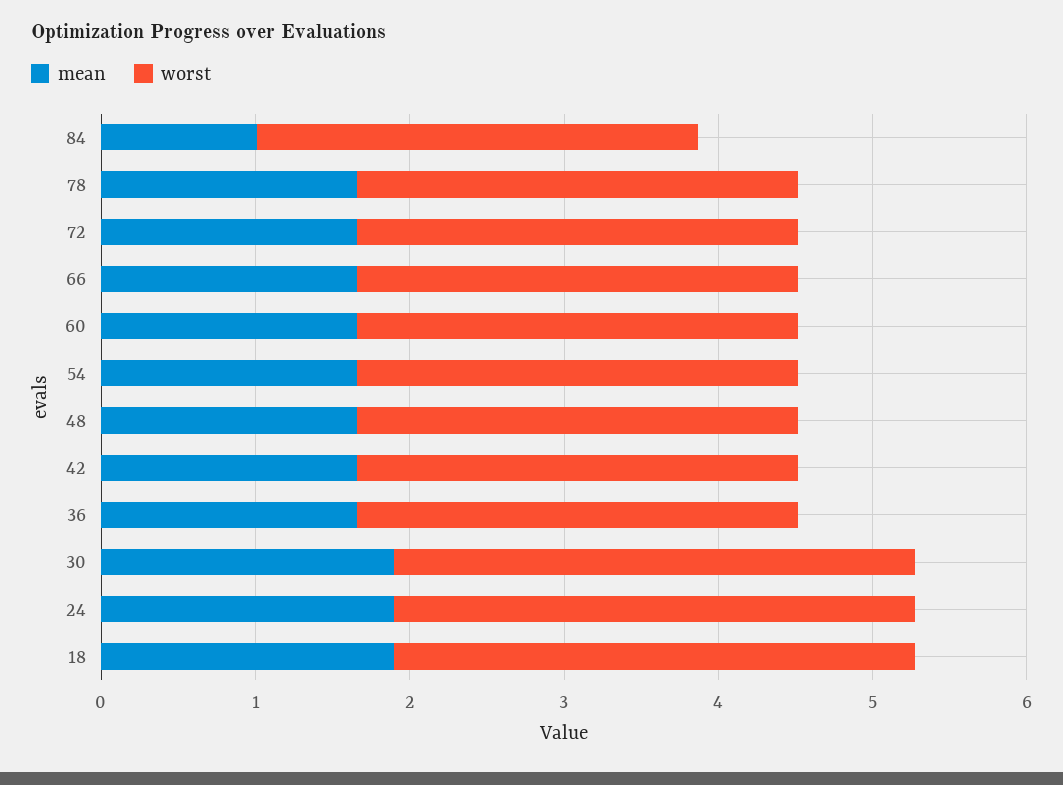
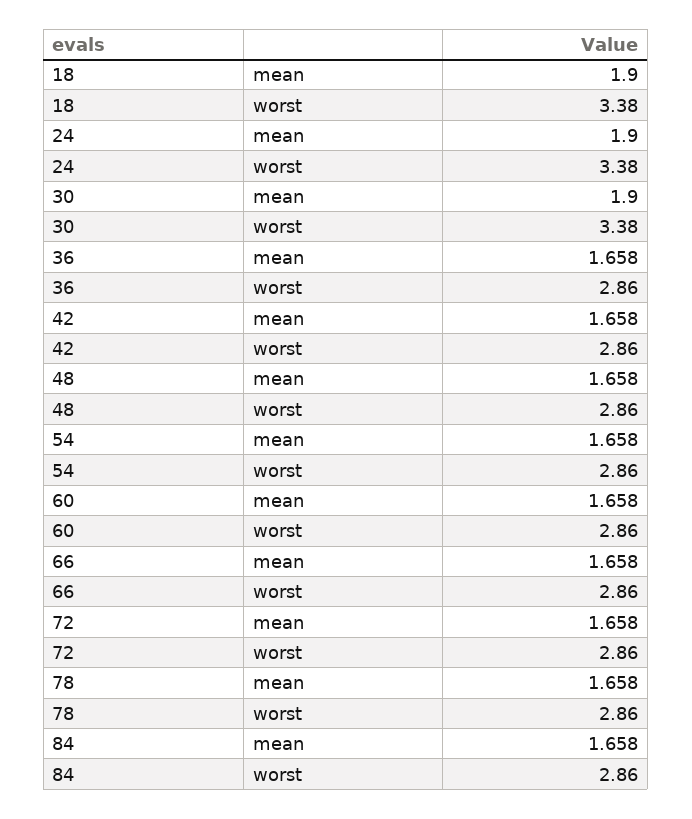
mean, 84: 1 -> 1.658

